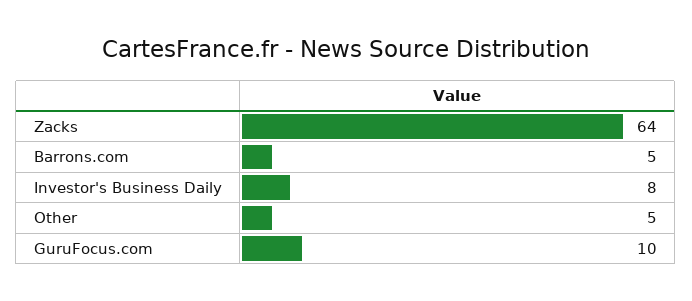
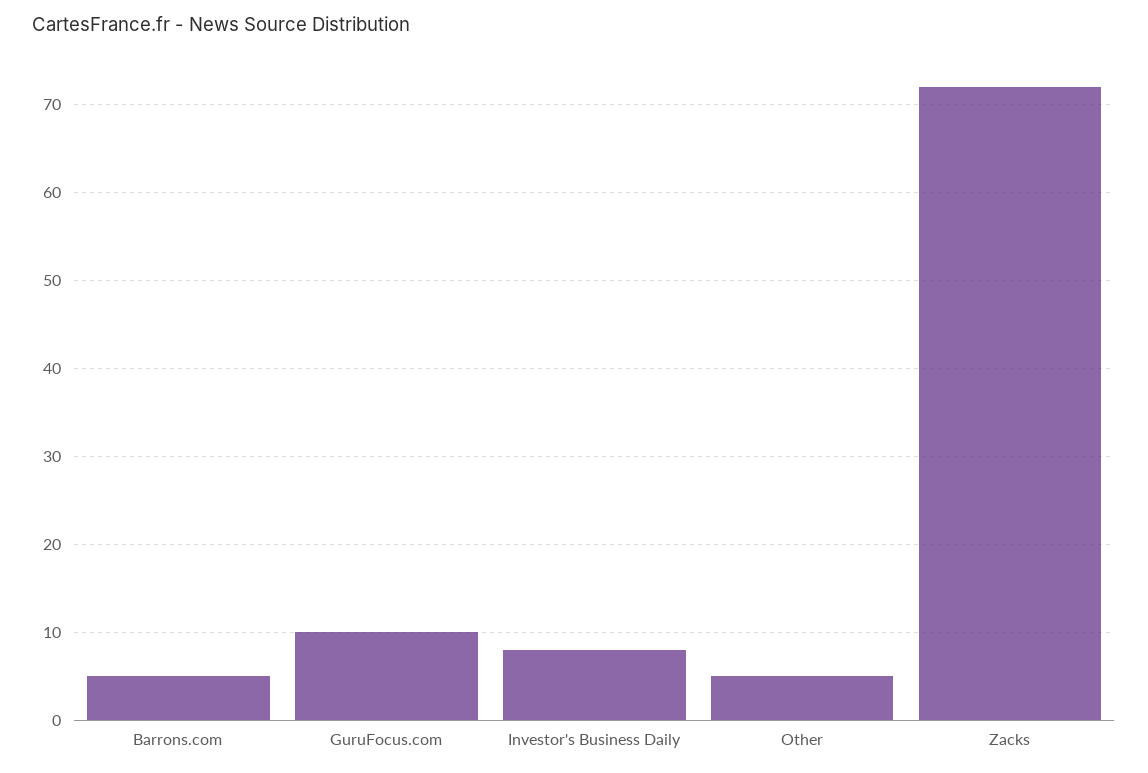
Zacks: 64 -> 72

